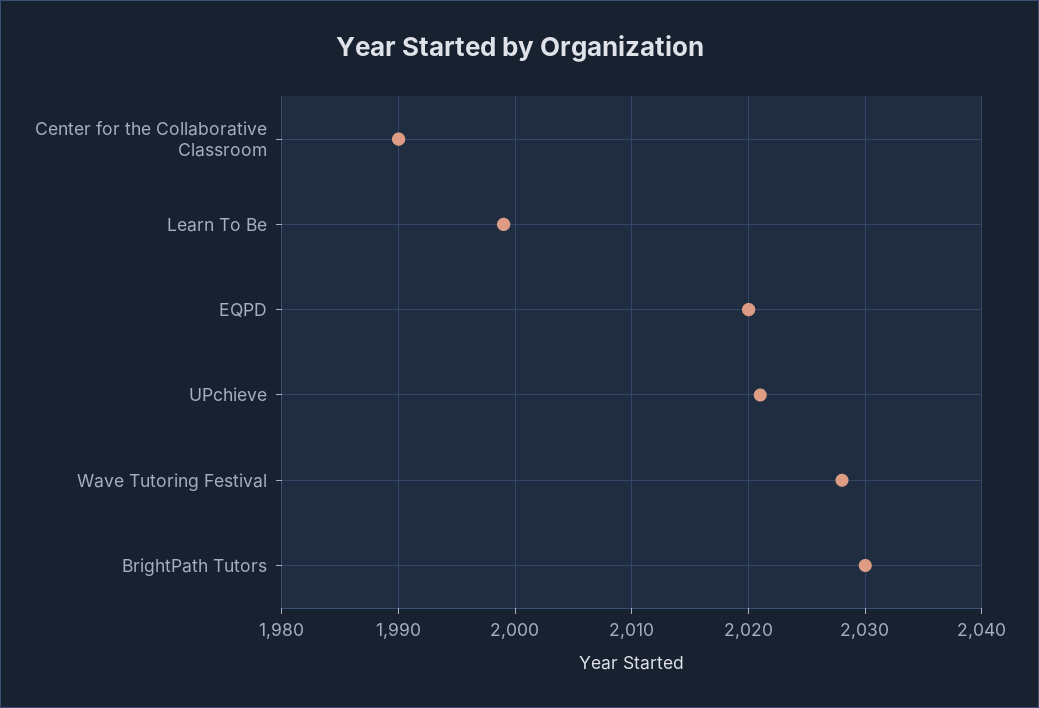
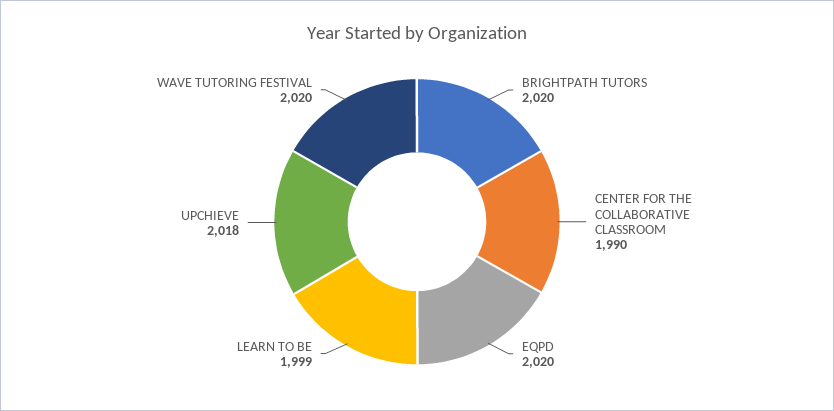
UPchieve: 2021 -> 2018
Wave Tutoring Festival: 2028 -> 2020
BrightPath Tutors: 2030 -> 2020

